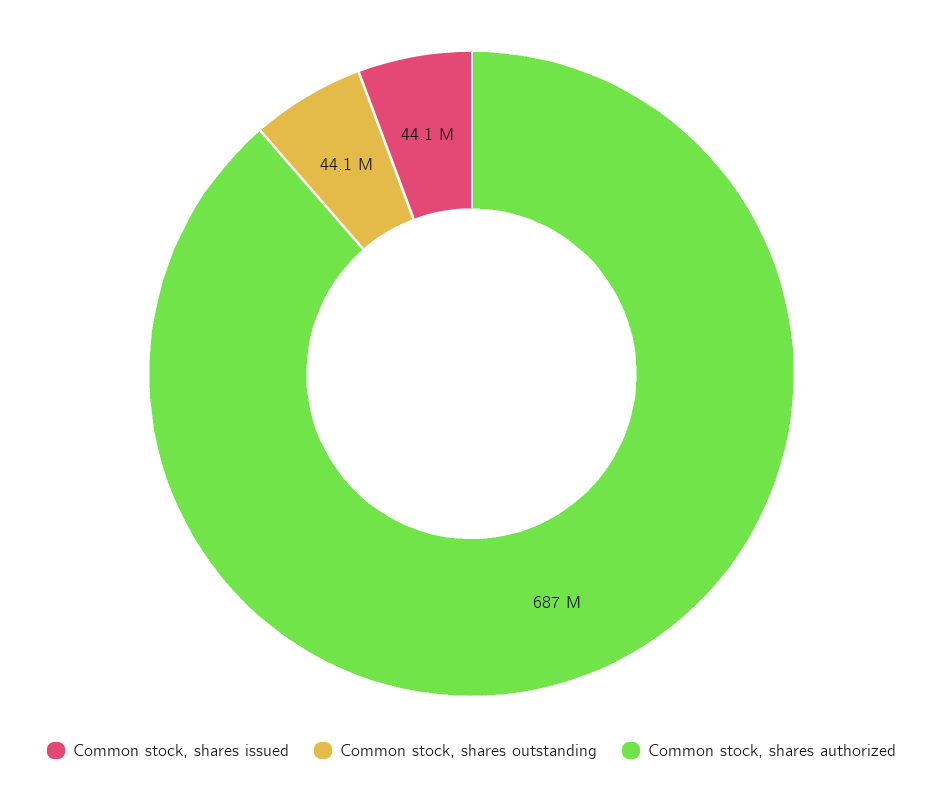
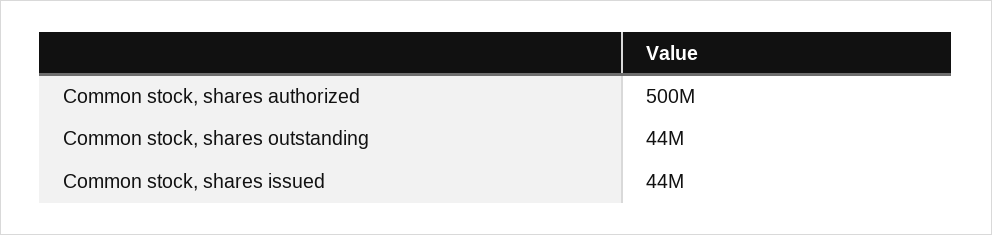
Common stock, shares authorized: 687000000 -> 500000000

